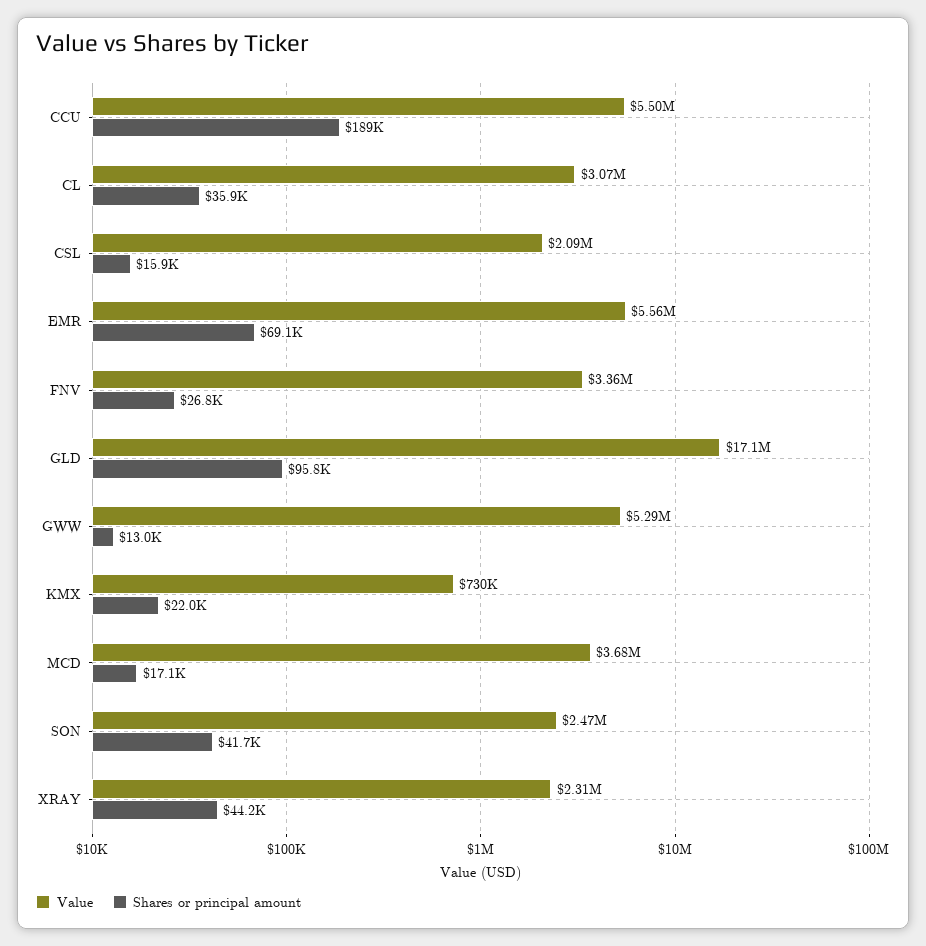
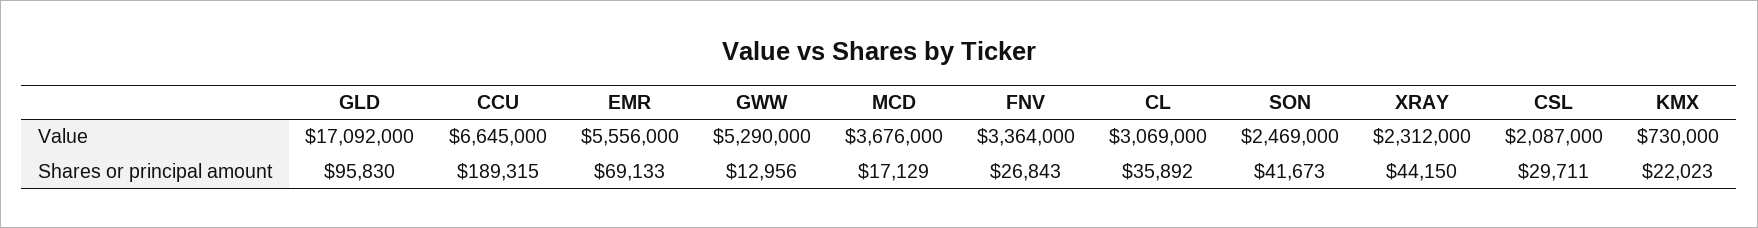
Value, CCU: 5500000 -> 6645000
Shares or principal amount, CSL: 15900 -> 29711

